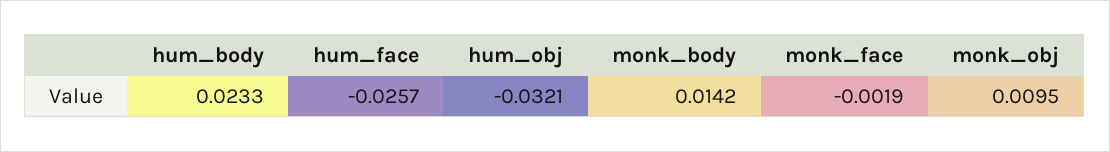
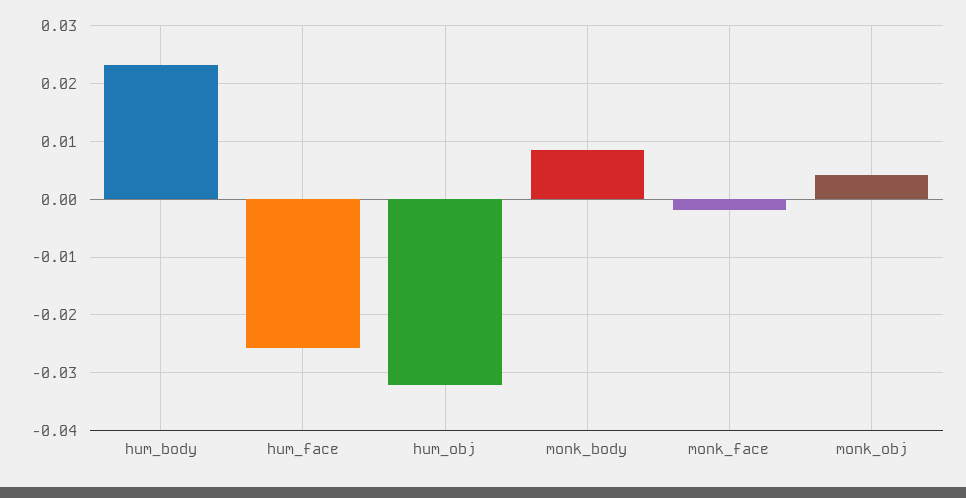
monk_body: 0.0142 -> 0.008
monk_obj: 0.0095 -> 0.004

